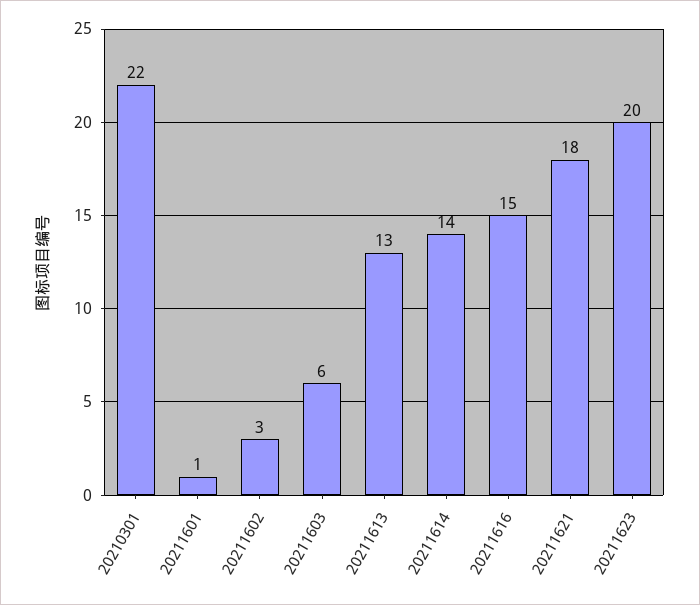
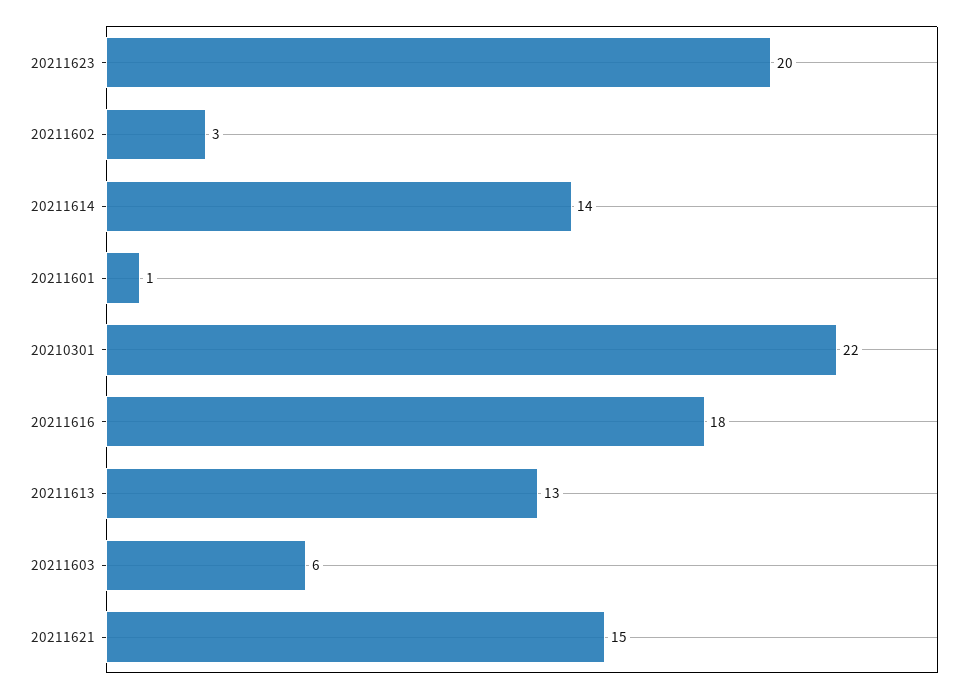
20211616: 15 -> 18
20211621: 18 -> 15

